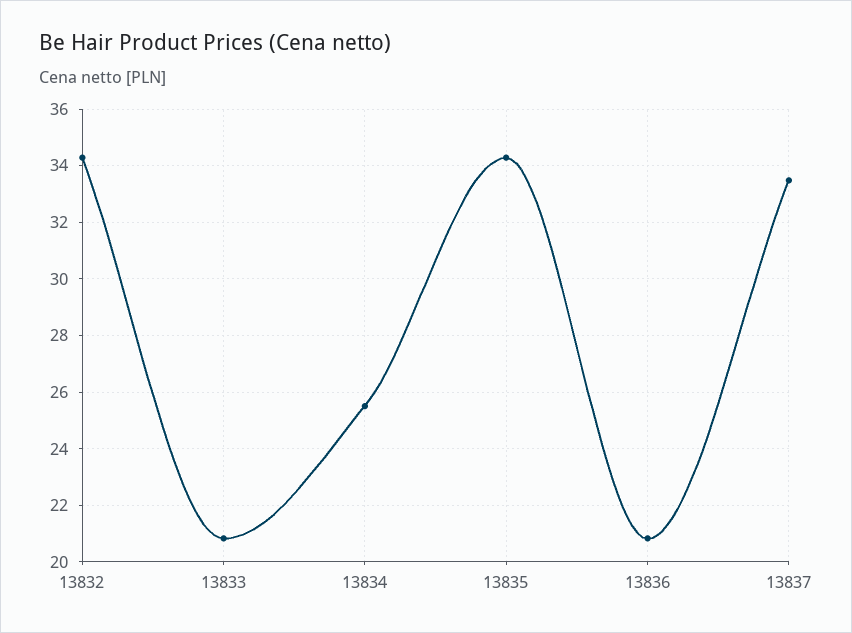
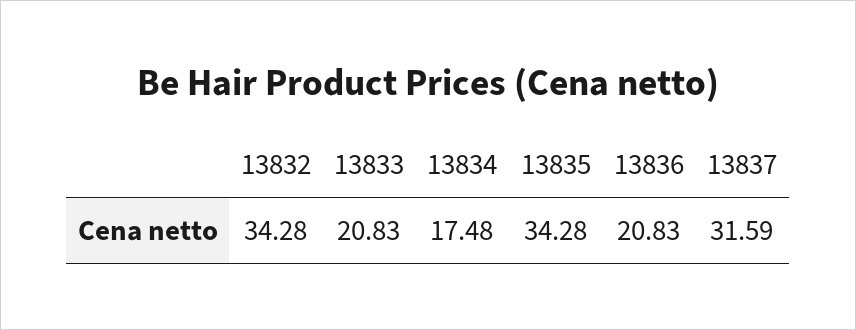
13834: 25.5 -> 17.48
13837: 33.5 -> 31.59

